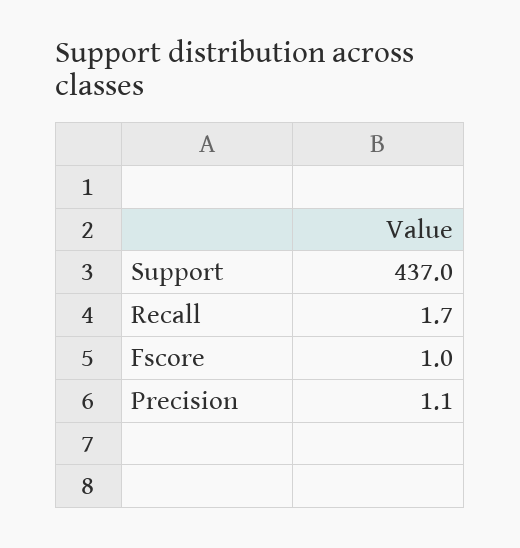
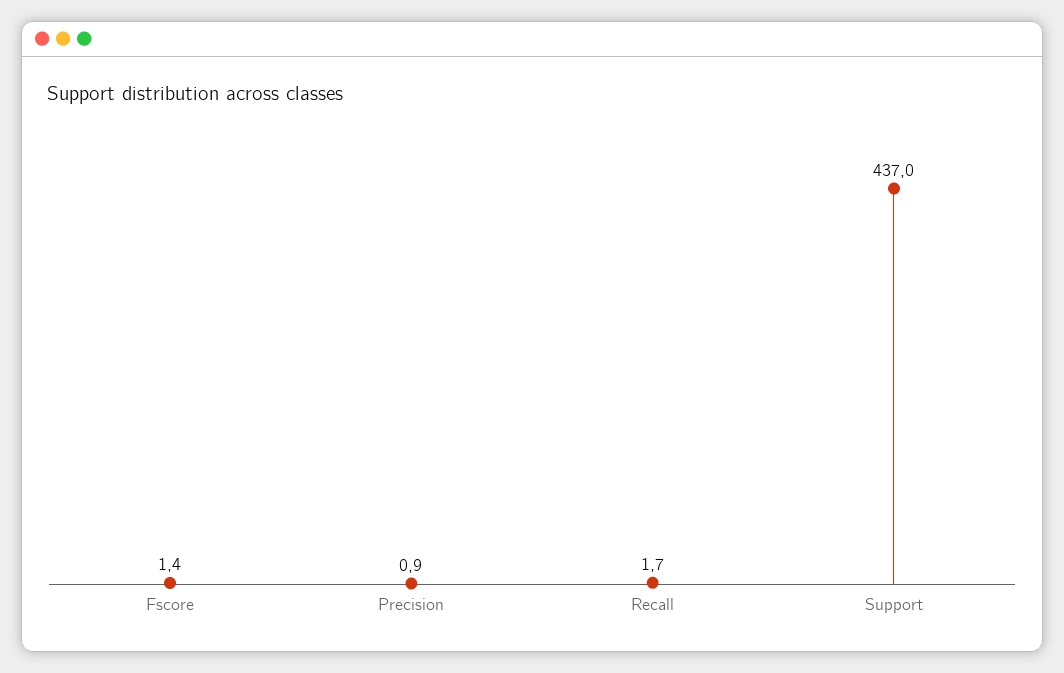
Fscore: 1 -> 1.4
Precision: 1.1 -> 0.9

